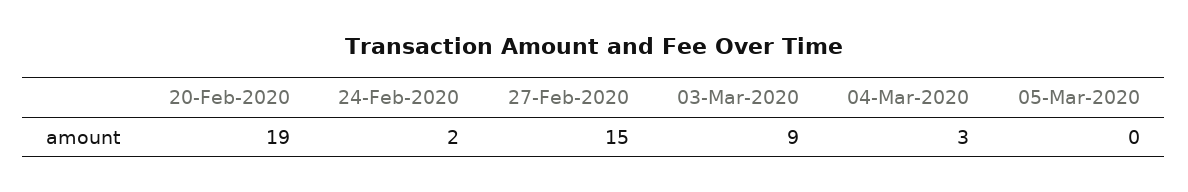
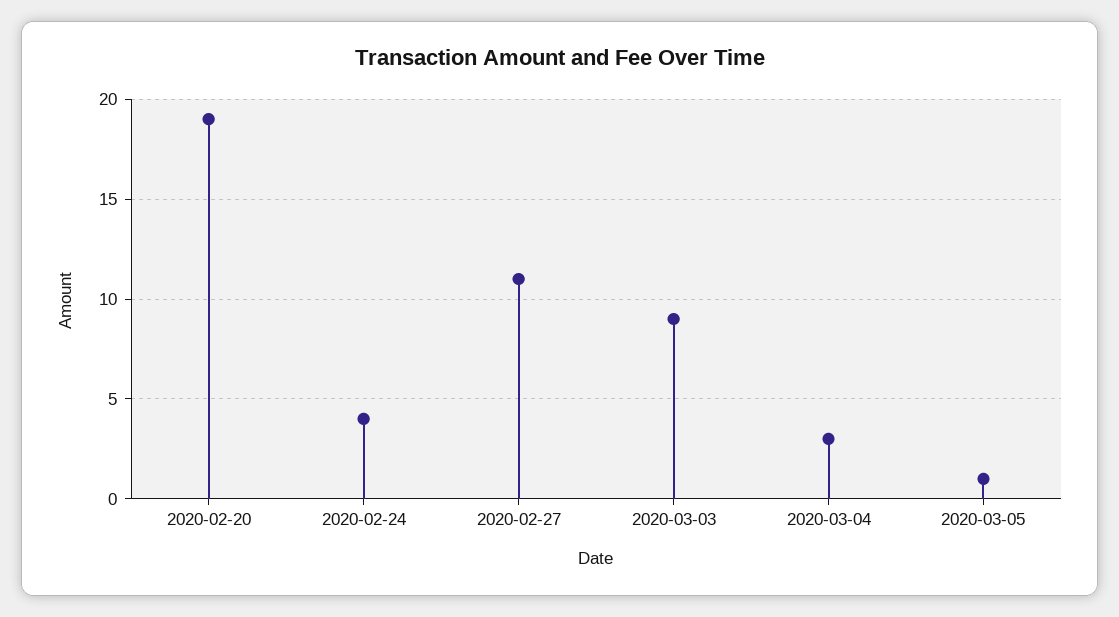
24-Feb-2020: 2 -> 4
27-Feb-2020: 15 -> 11
05-Mar-2020: 0 -> 1

